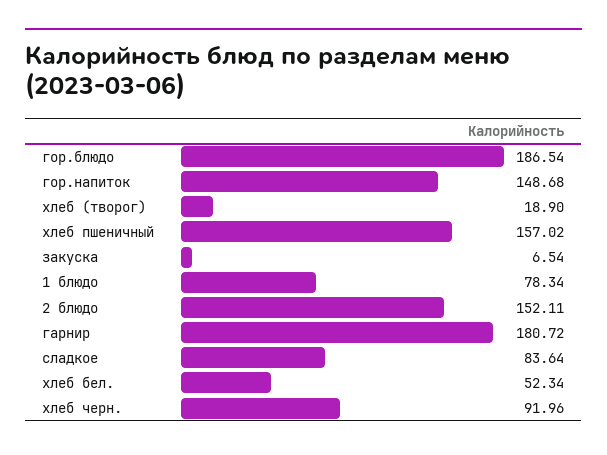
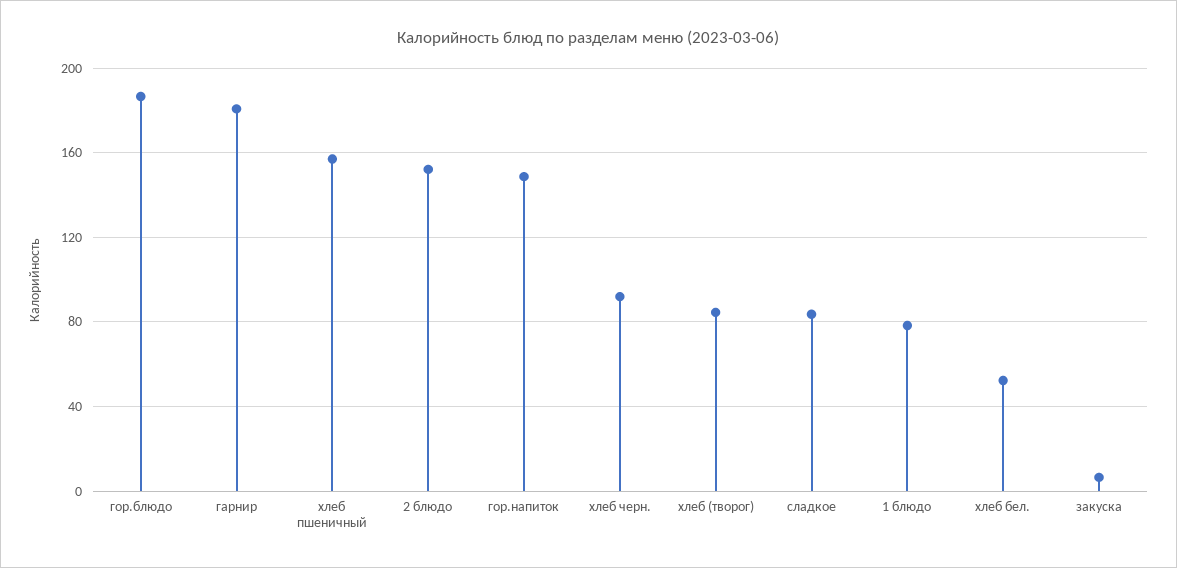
хлеб (творог): 18.9 -> 85

